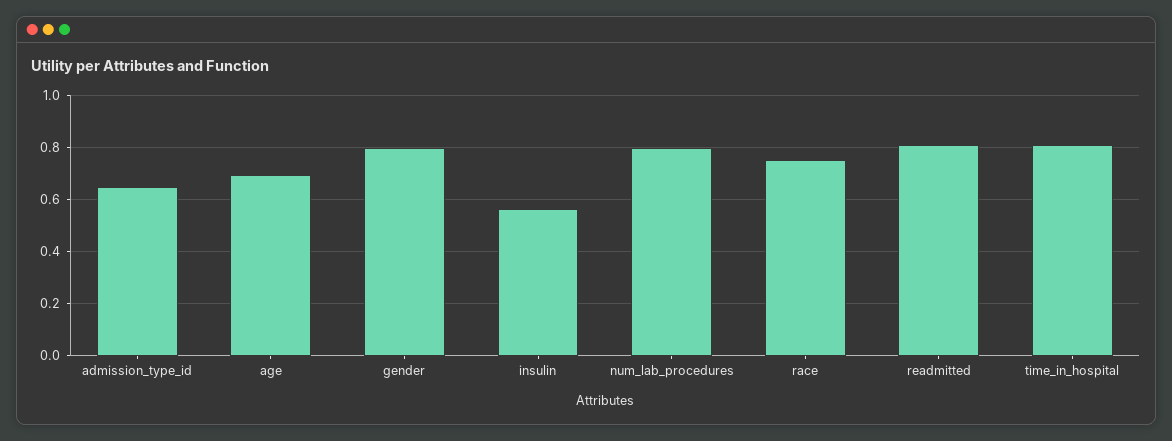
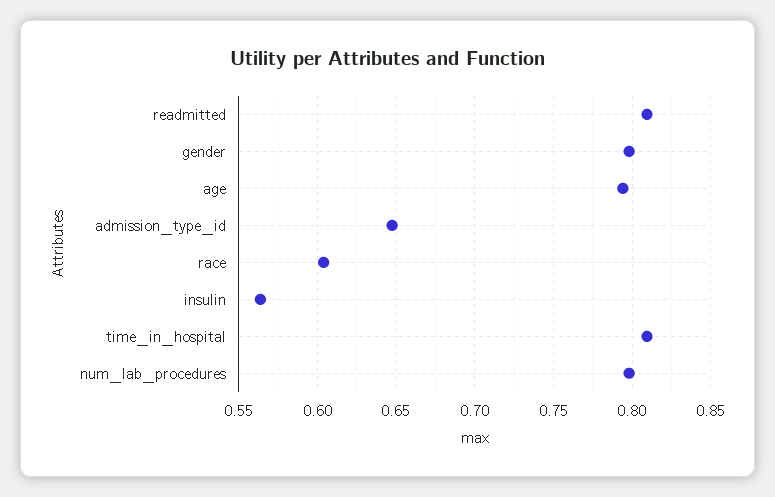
age: 0.7 -> 0.795
race: 0.75 -> 0.605

